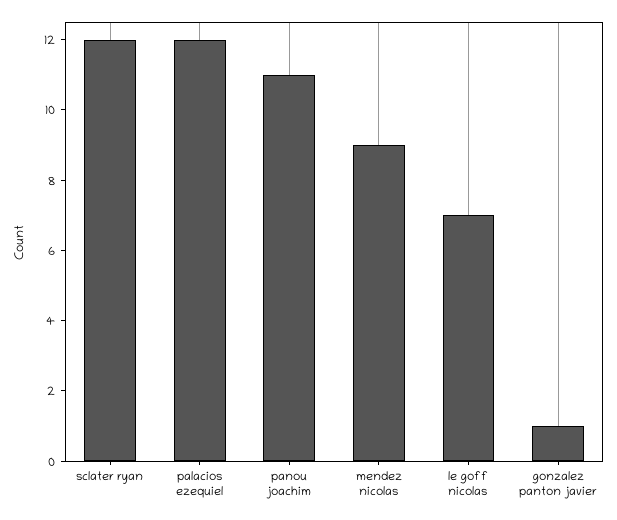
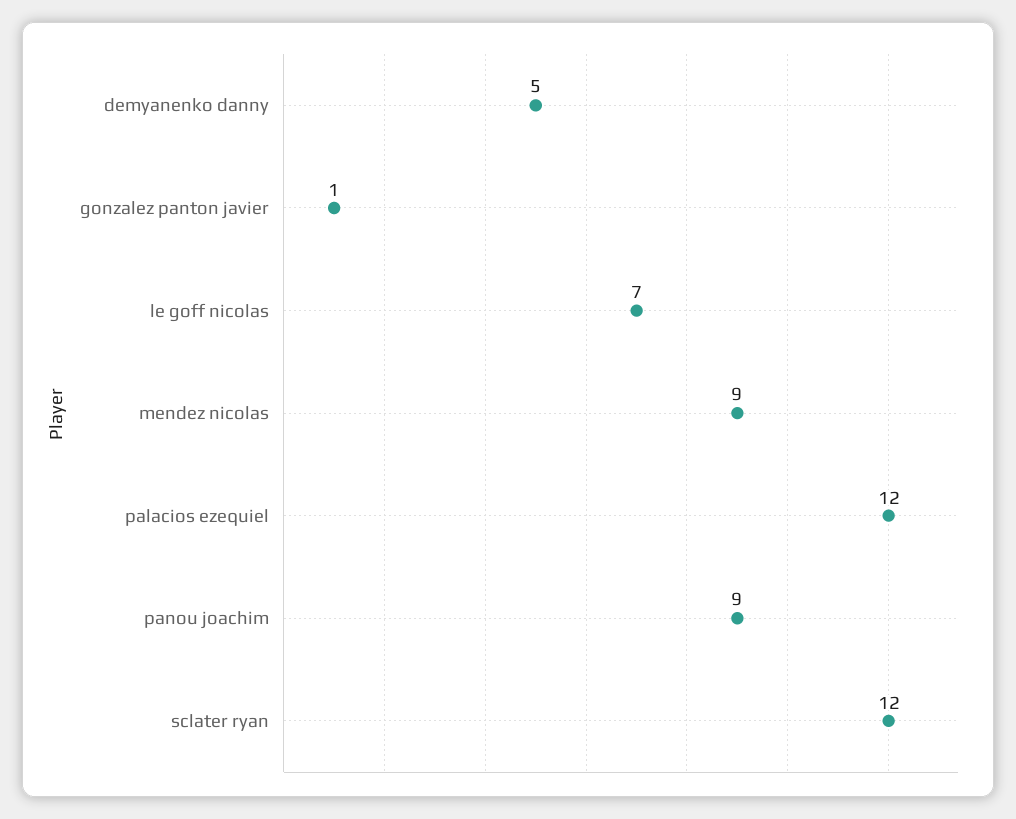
panou joachim: 11 -> 9
demyanenko danny: none -> 5

